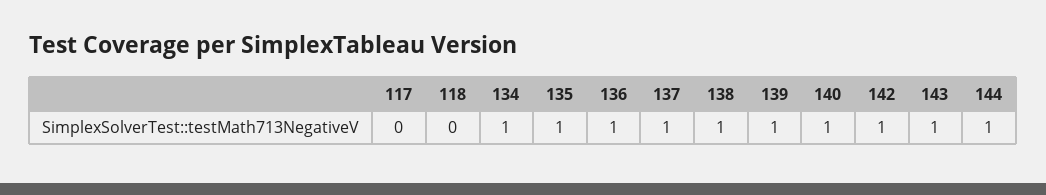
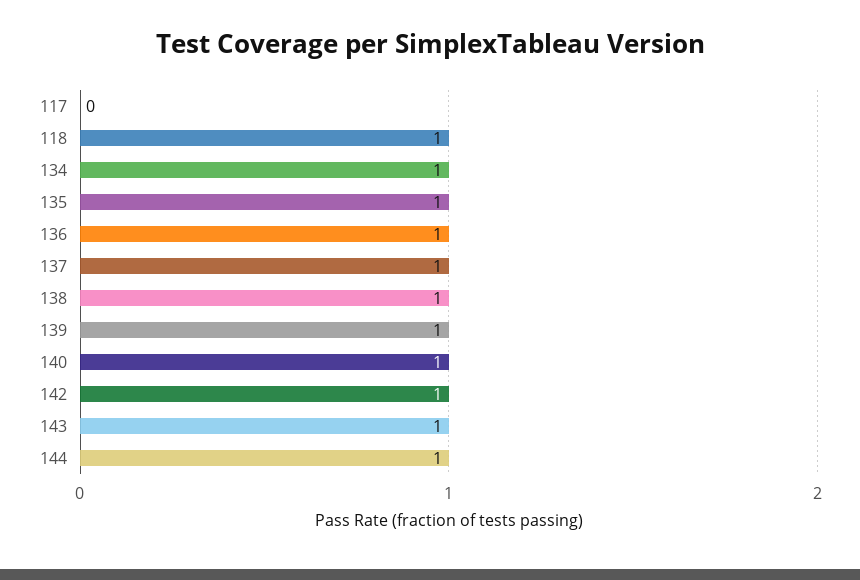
118: 0 -> 1

